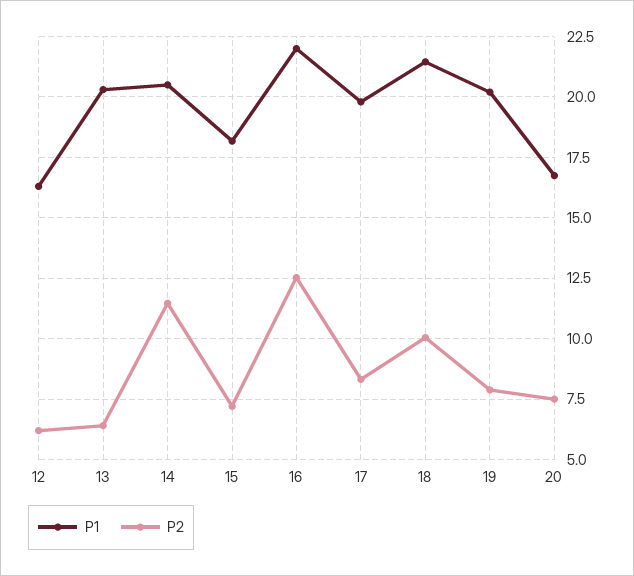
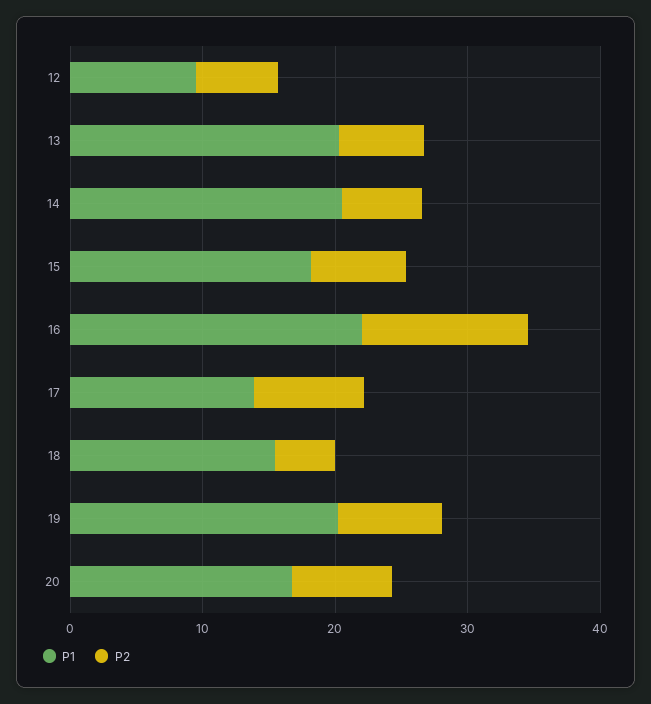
P1, 12: 16.25 -> 10
P2, 14: 11.5 -> 6
P1, 17: 19.75 -> 14
P1, 18: 21.5 -> 16
P2, 18: 10 -> 4

